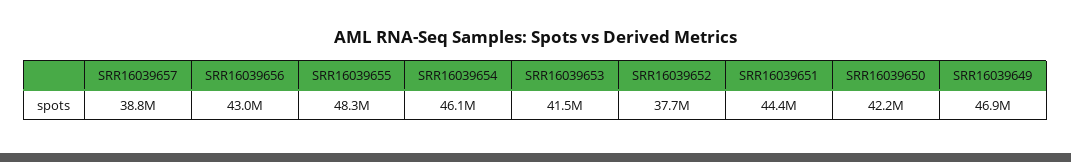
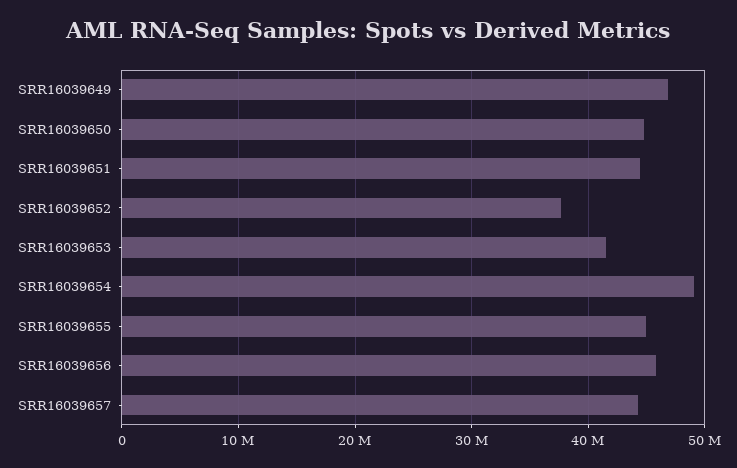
SRR16039657: 38800000 -> 44000000
SRR16039656: 43000000 -> 46000000
SRR16039655: 48300000 -> 45000000
SRR16039654: 46100000 -> 49000000
SRR16039650: 42200000 -> 45000000

